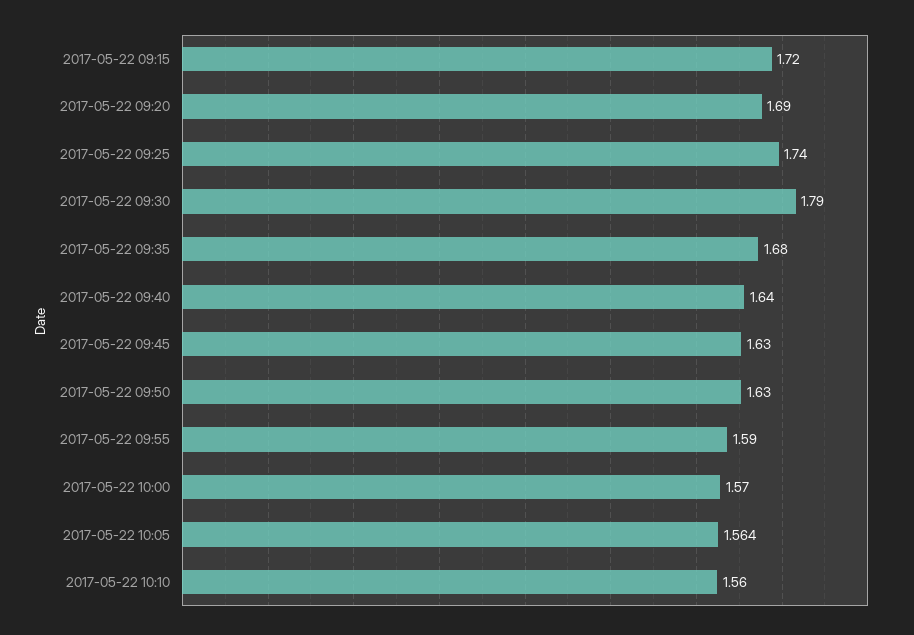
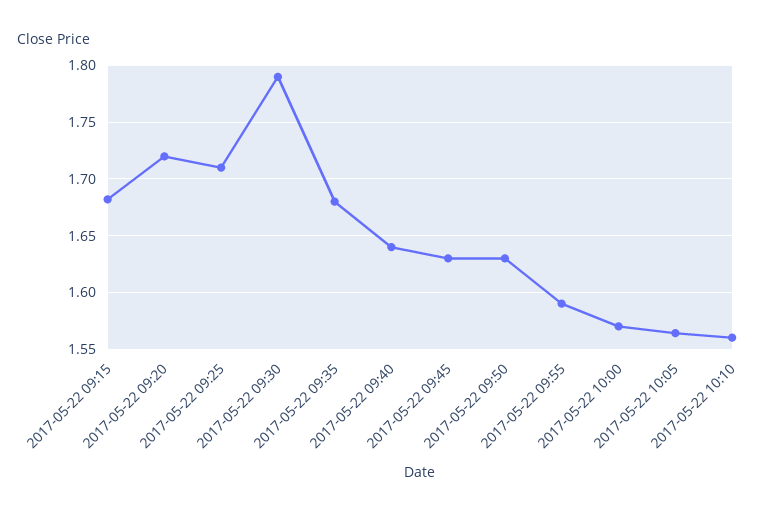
2017-05-22 09:15: 1.72 -> 1.68
2017-05-22 09:20: 1.69 -> 1.72
2017-05-22 09:25: 1.74 -> 1.71

